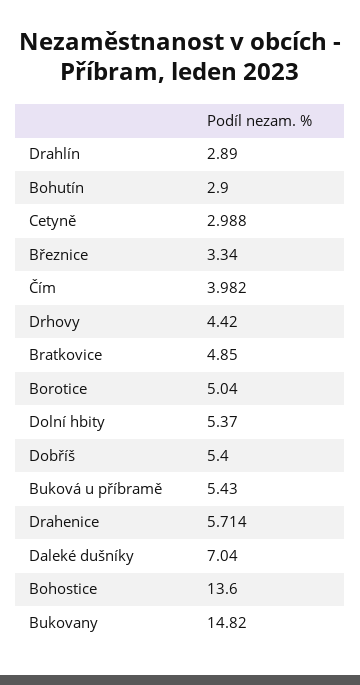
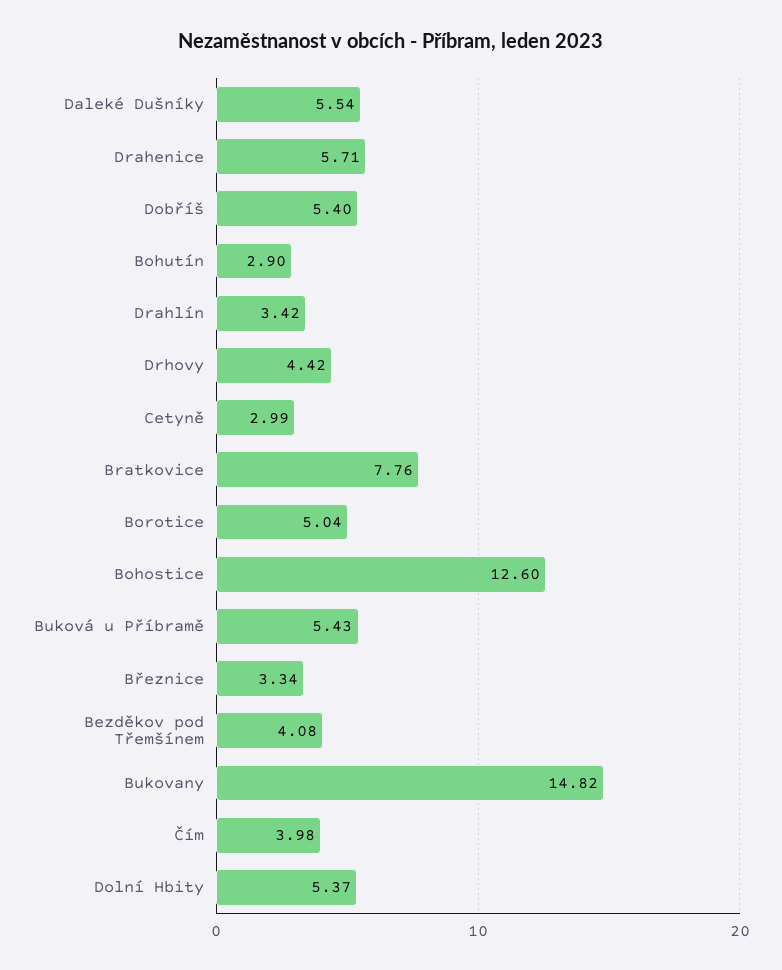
Drahlín: 2.89 -> 3.42
Bratkovice: 4.85 -> 7.76
Daleké dušníky: 7.04 -> 5.54
Bohostice: 13.6 -> 12.6
Bezděkov pod Třemšínem: none -> 4.08

